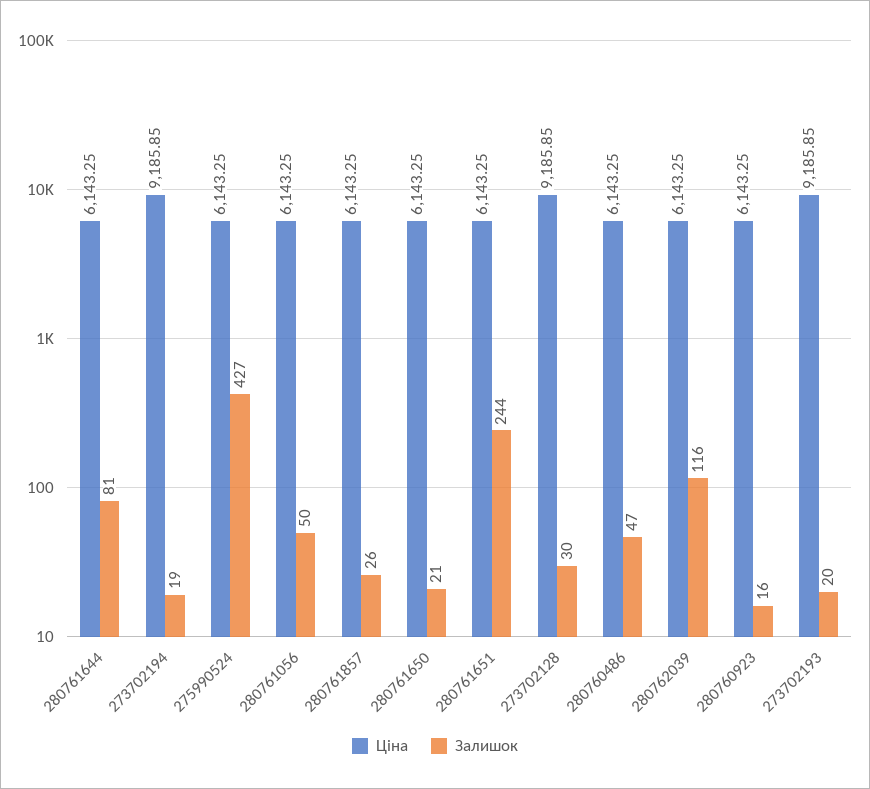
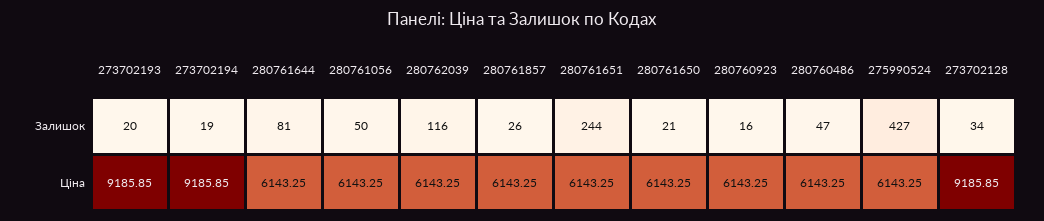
Залишок, 273702128: 30 -> 34

